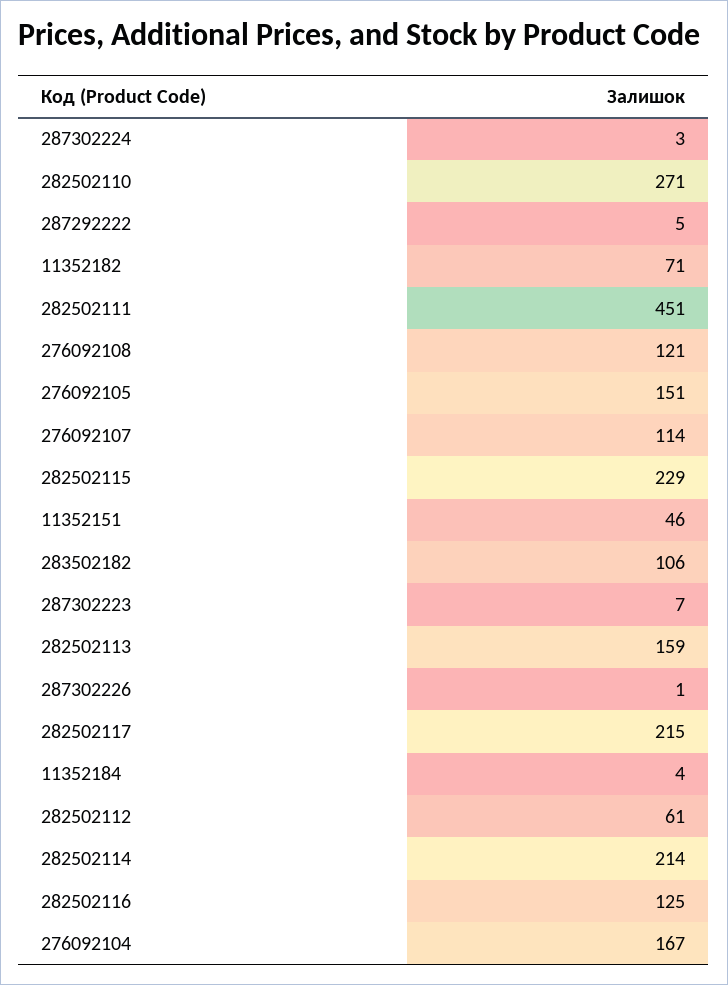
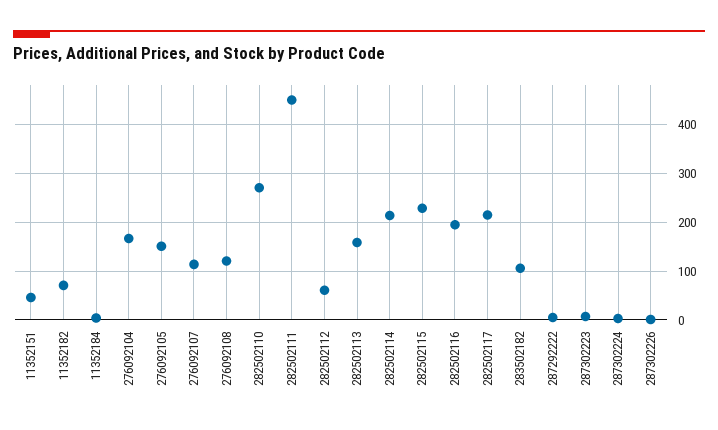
282502116: 125 -> 200

